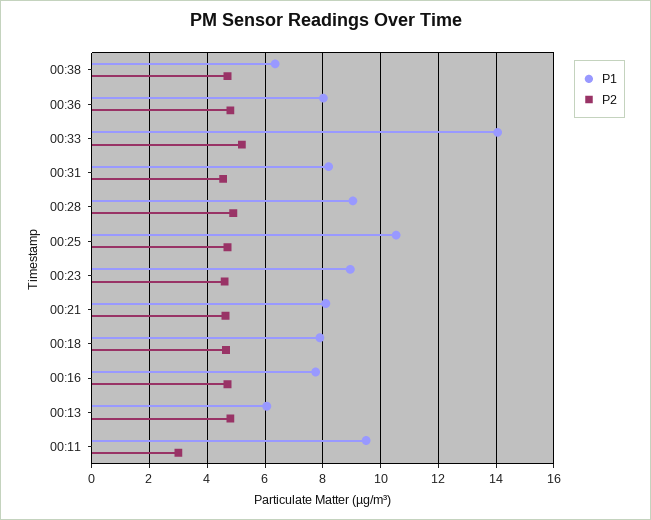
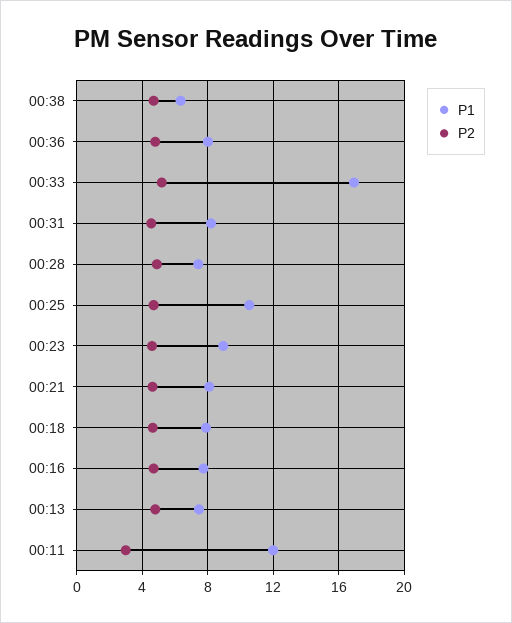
P1, 00:33: 14 -> 17
P1, 00:28: 9 -> 7.5
P1, 00:13: 6 -> 7.5
P1, 00:11: 9.5 -> 12

